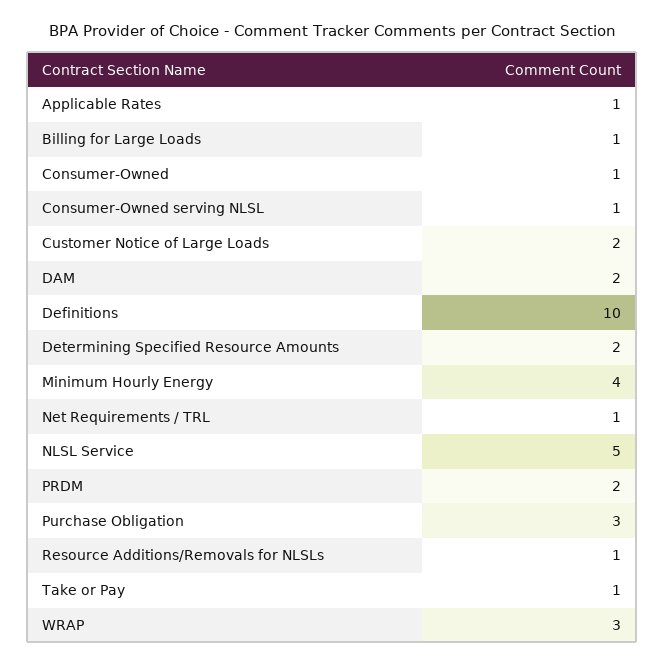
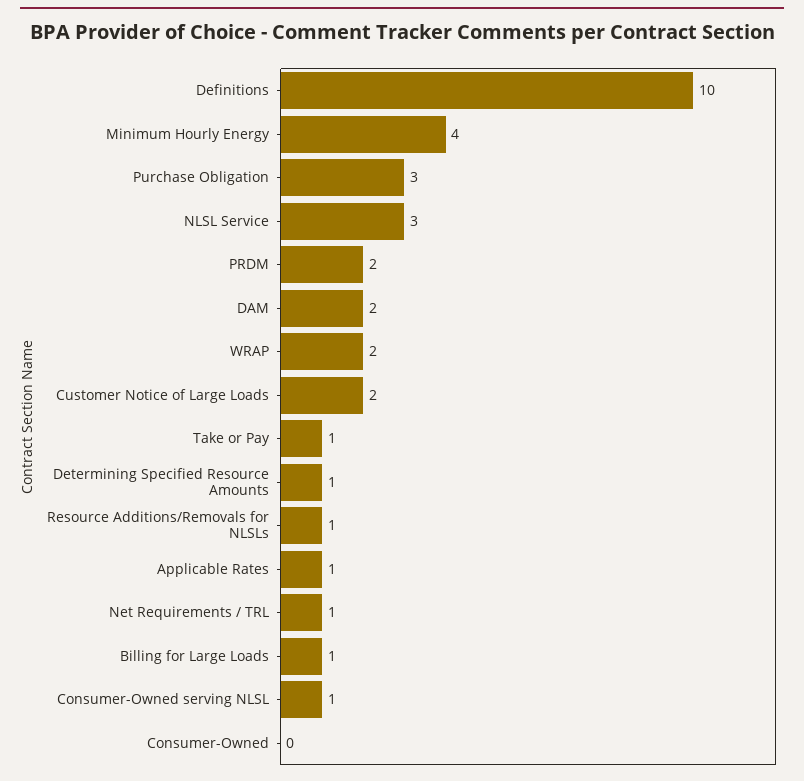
Consumer-Owned: 1 -> 0
Determining Specified Resource Amounts: 2 -> 1
NLSL Service: 5 -> 3
WRAP: 3 -> 2

